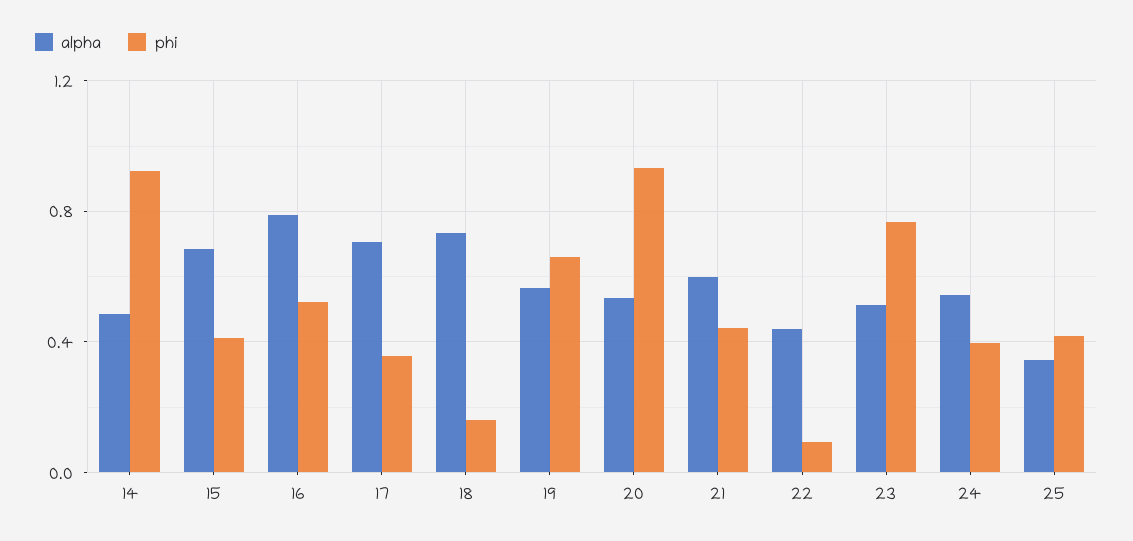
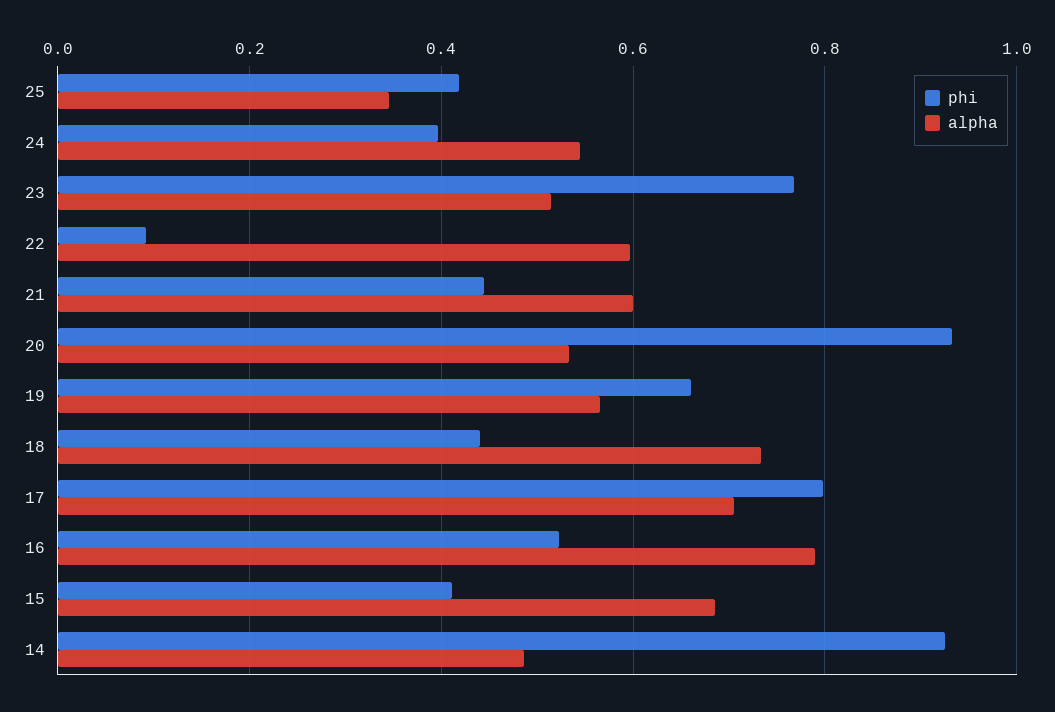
phi, 17: 0.35 -> 0.8
phi, 18: 0.15 -> 0.44
alpha, 22: 0.45 -> 0.6

